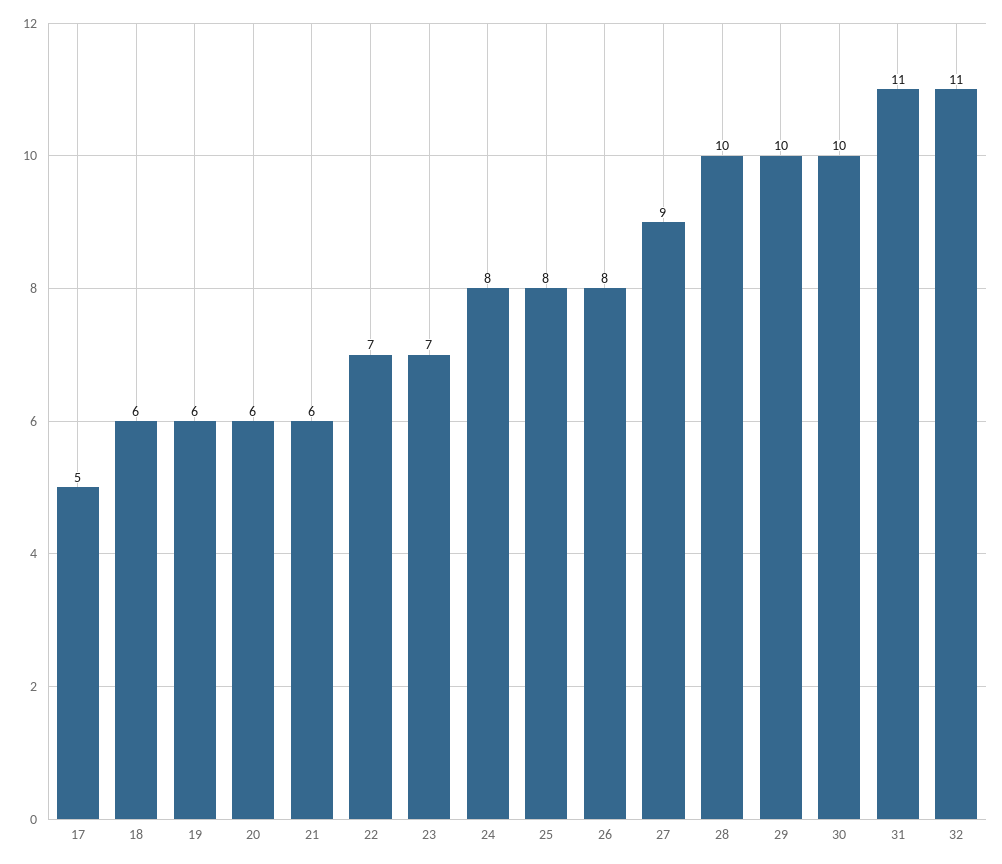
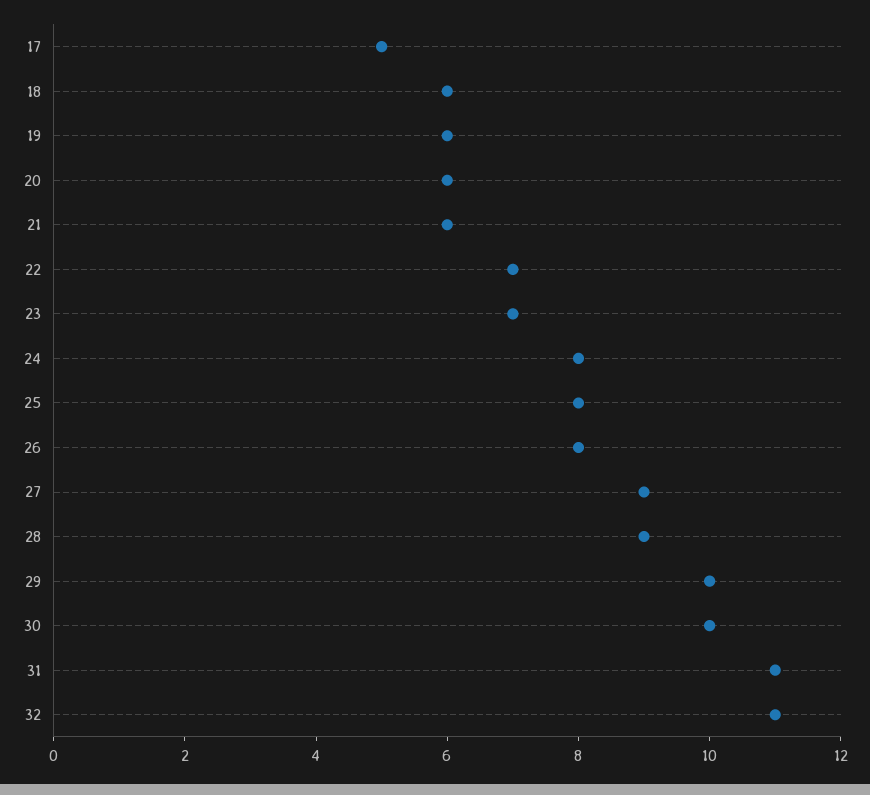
28: 10 -> 9

